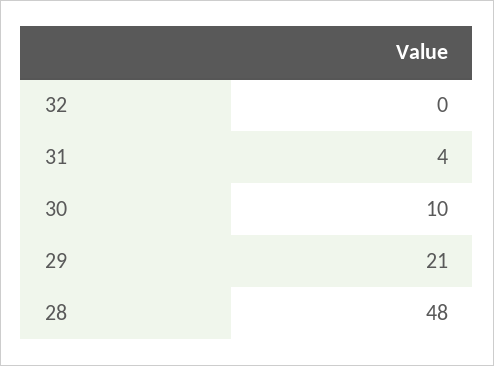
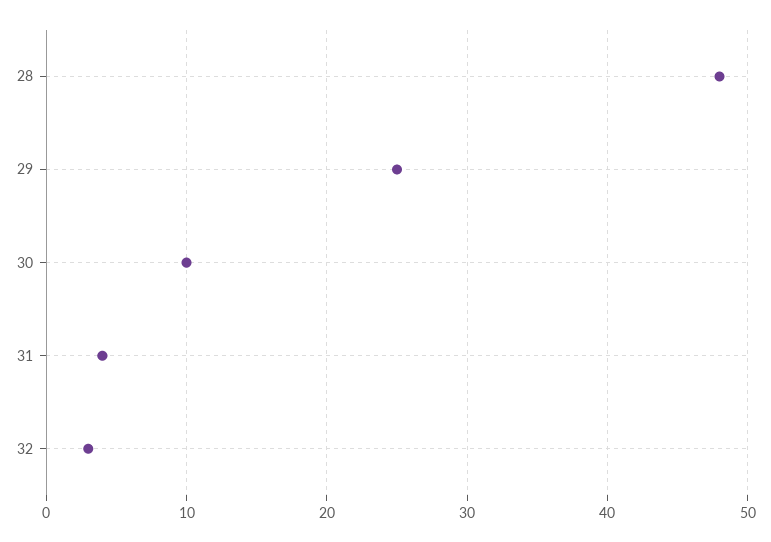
32: 0 -> 3
29: 21 -> 25

